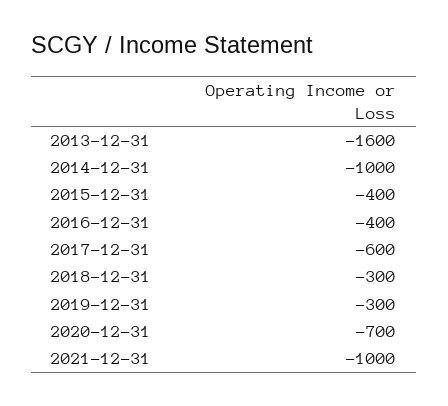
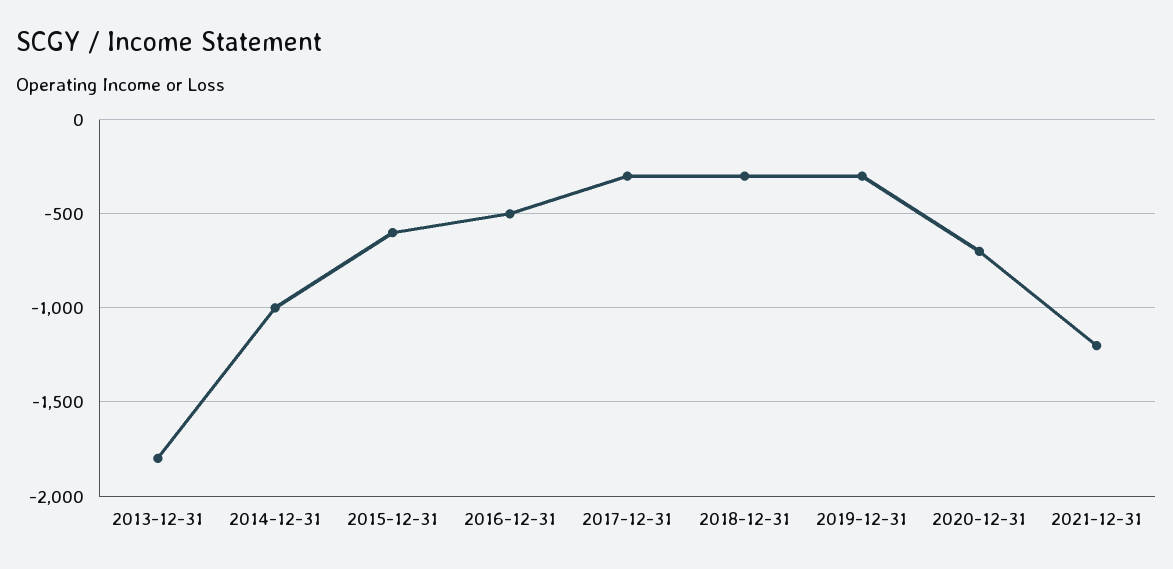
2013-12-31: -1600 -> -1800
2015-12-31: -400 -> -600
2016-12-31: -400 -> -500
2017-12-31: -600 -> -300
2021-12-31: -1000 -> -1200

